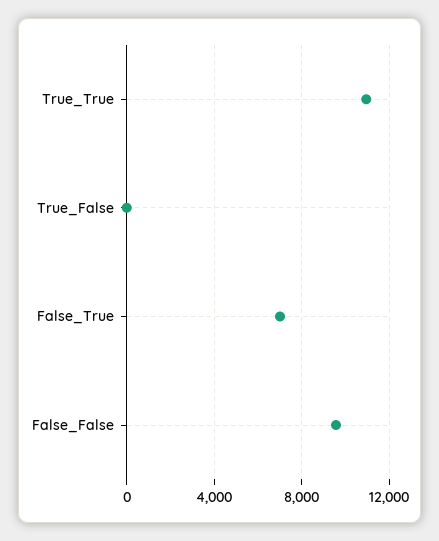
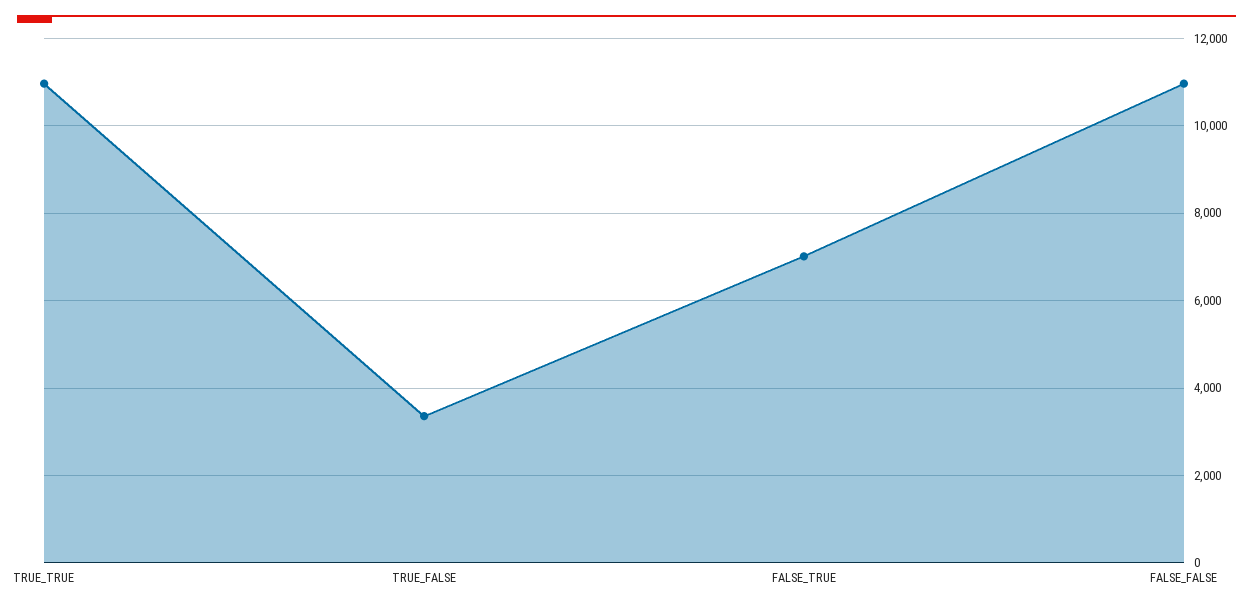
True_False: 0 -> 3400
False_False: 9500 -> 11000

